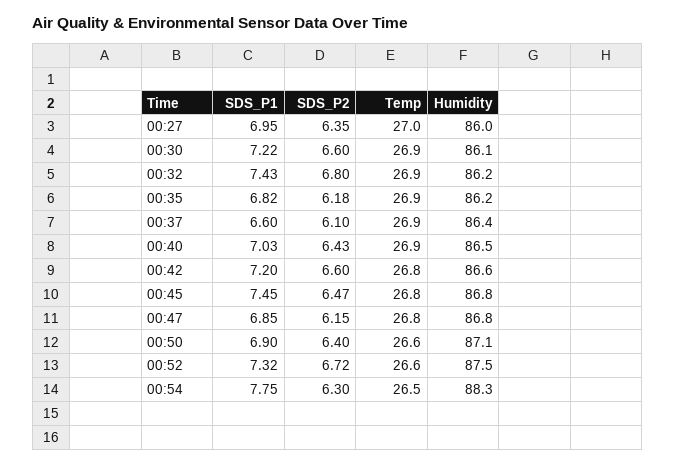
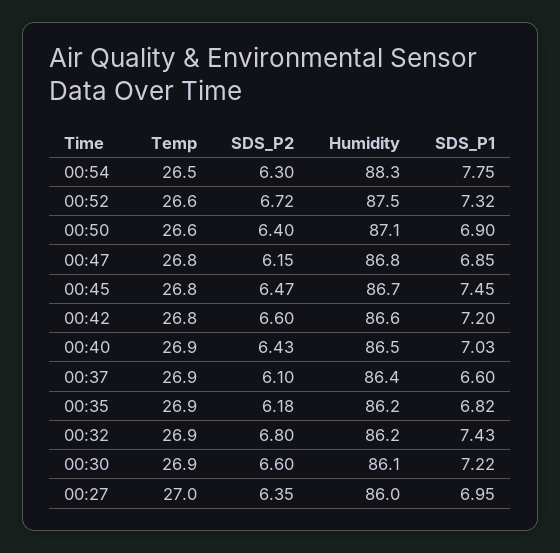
Humidity, 00:45: 86.8 -> 86.7

